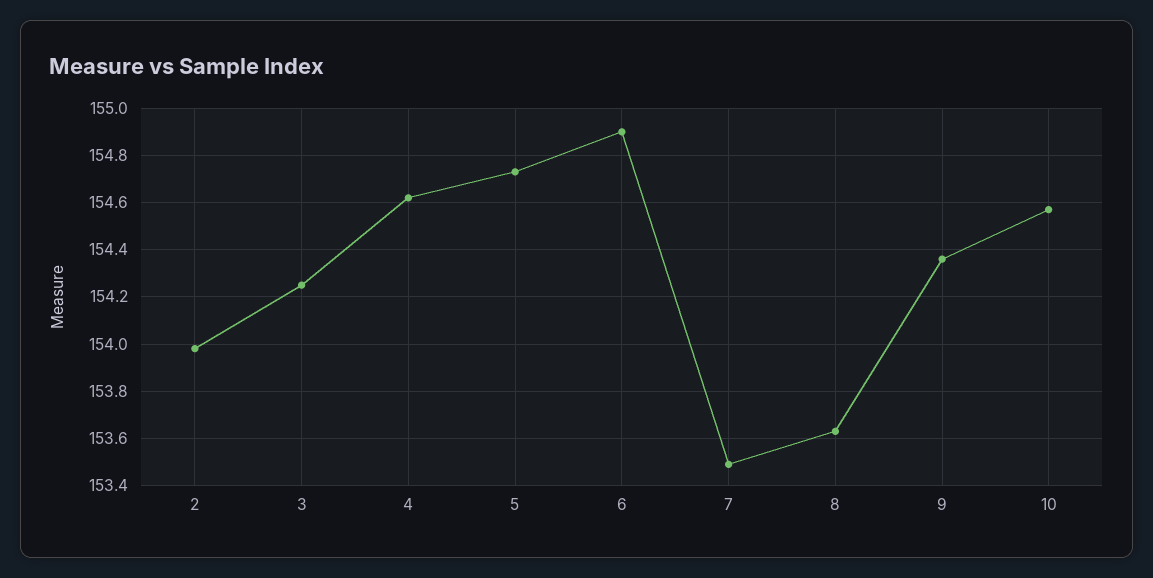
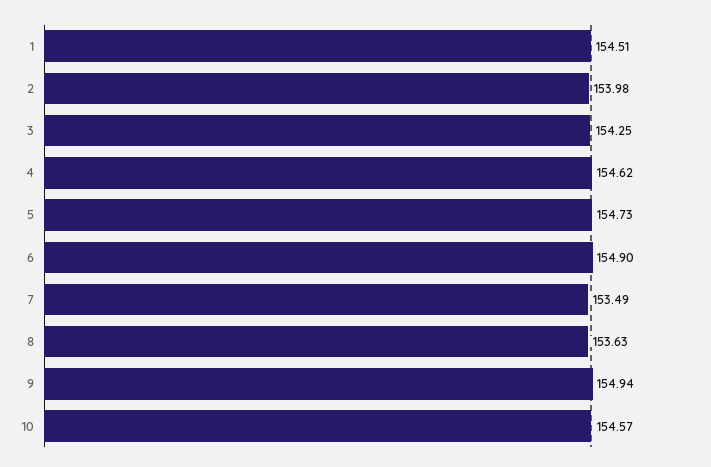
9: 154.35 -> 154.94
1: none -> 154.51

